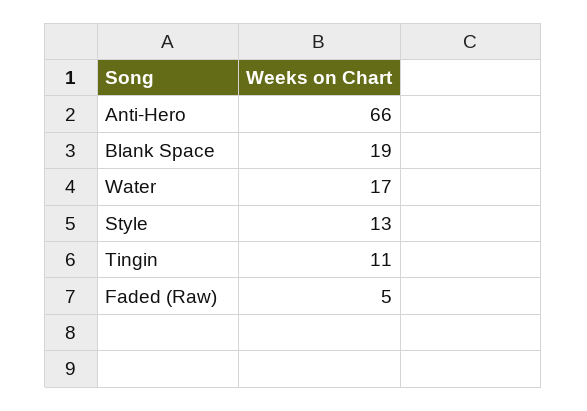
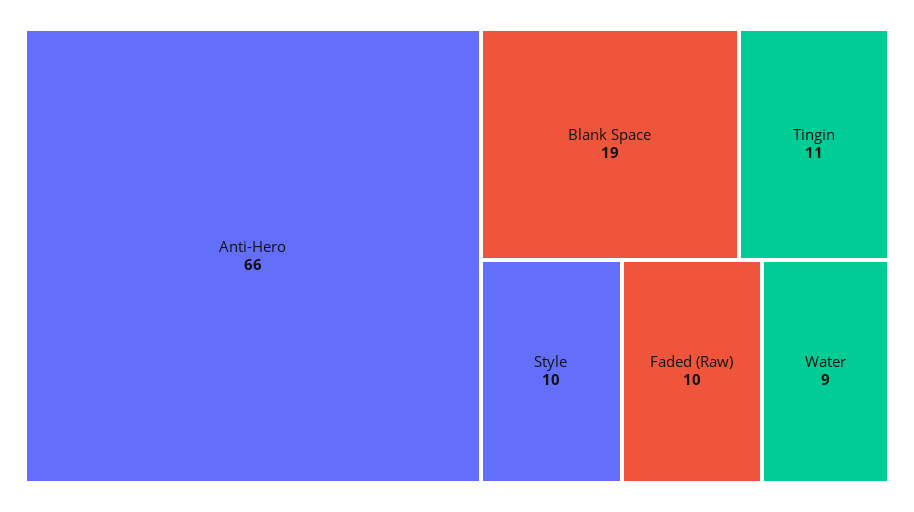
Water: 17 -> 9
Style: 13 -> 10
Faded (Raw): 5 -> 10

